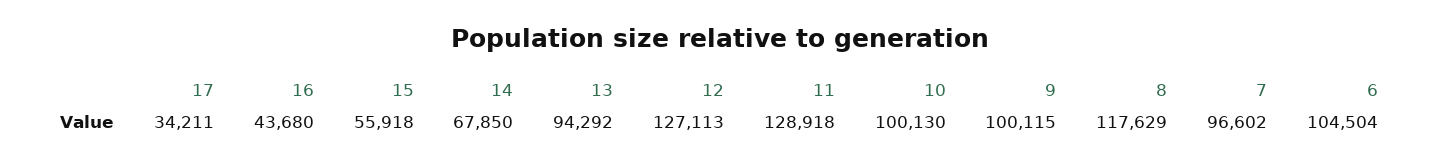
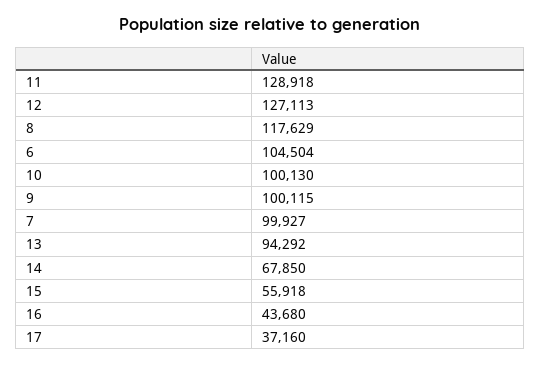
17: 34211 -> 37160
7: 96602 -> 99927

